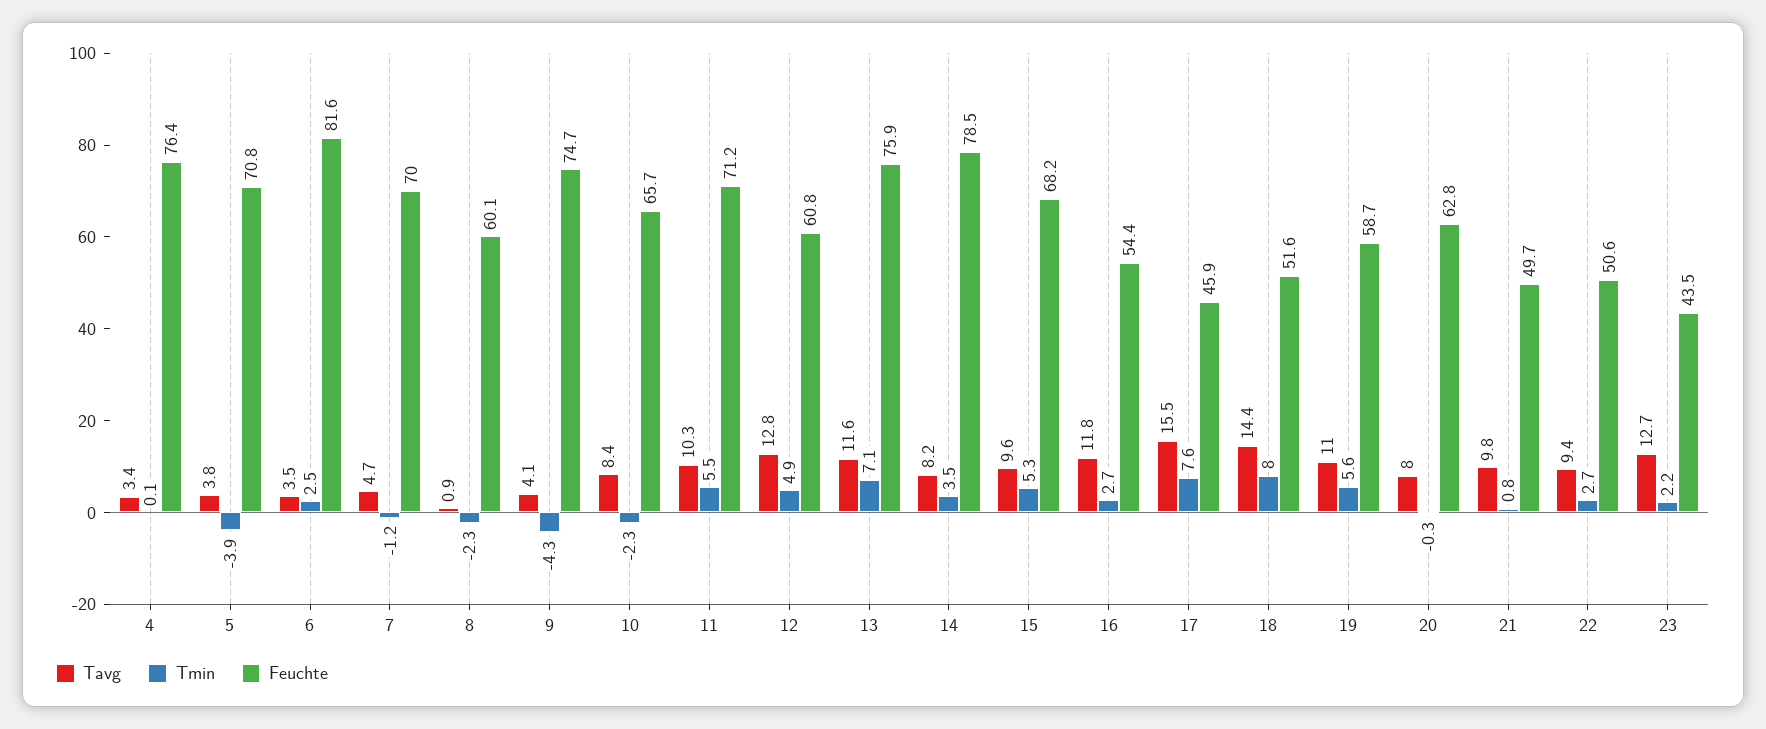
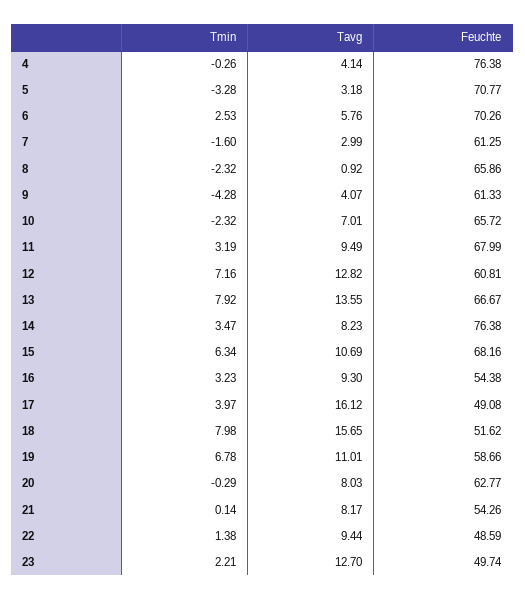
Tavg, 4: 3.4 -> 4.14
Tmin, 4: 0.1 -> -0.26
Tavg, 5: 3.8 -> 3.18
Tmin, 5: -3.9 -> -3.28
Tavg, 6: 3.5 -> 5.76
Feuchte, 6: 81.6 -> 70.26
Tavg, 7: 4.7 -> 2.99
Tmin, 7: -1.2 -> -1.6
Feuchte, 7: 70 -> 61.25
Feuchte, 8: 60.1 -> 65.86
Feuchte, 9: 74.7 -> 61.33
Tavg, 10: 8.4 -> 7.01
Tavg, 11: 10.3 -> 9.49
Tmin, 11: 5.5 -> 3.19
Feuchte, 11: 71.2 -> 67.99
Tmin, 12: 4.9 -> 7.16
Tavg, 13: 11.6 -> 13.55
Tmin, 13: 7.1 -> 7.92
Feuchte, 13: 75.9 -> 66.67
Feuchte, 14: 78.5 -> 76.38
Tavg, 15: 9.6 -> 10.69
Tmin, 15: 5.3 -> 6.34
Tavg, 16: 11.8 -> 9.3
Tmin, 16: 2.7 -> 3.23
Tavg, 17: 15.5 -> 16.12
Tmin, 17: 7.6 -> 3.97
Feuchte, 17: 45.9 -> 49.08
Tavg, 18: 14.4 -> 15.65
Tmin, 19: 5.6 -> 6.78
Tavg, 21: 9.8 -> 8.17
Tmin, 21: 0.8 -> 0.14
Feuchte, 21: 49.7 -> 54.26
Tmin, 22: 2.7 -> 1.38
Feuchte, 22: 50.6 -> 48.59
Feuchte, 23: 43.5 -> 49.74

